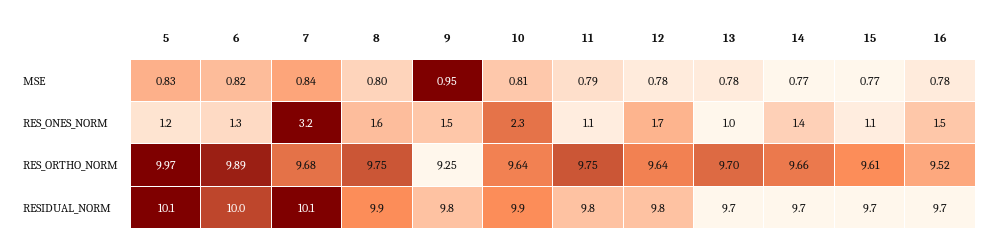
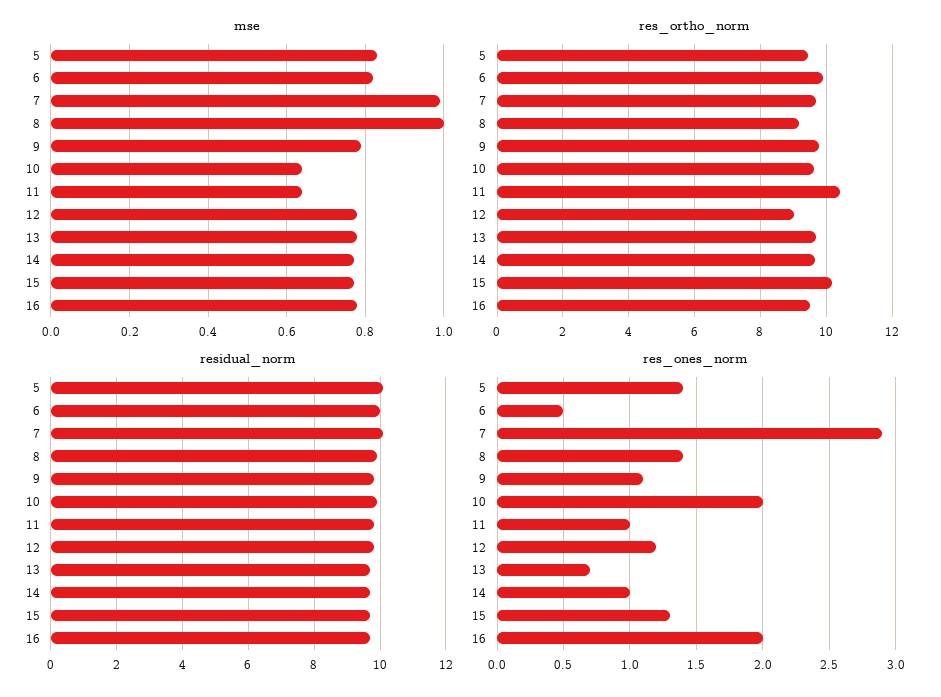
MSE, 7: 0.84 -> 1
MSE, 8: 0.8 -> 1
MSE, 9: 0.95 -> 0.8
MSE, 10: 0.81 -> 0.65
MSE, 11: 0.79 -> 0.65
RES_ONES_NORM, 5: 1.2 -> 1.4
RES_ONES_NORM, 6: 1.3 -> 0.5
RES_ONES_NORM, 7: 3.2 -> 2.9
RES_ONES_NORM, 8: 1.6 -> 1.4
RES_ONES_NORM, 9: 1.5 -> 1.1
RES_ONES_NORM, 10: 2.3 -> 2
RES_ONES_NORM, 11: 1.1 -> 1
RES_ONES_NORM, 12: 1.7 -> 1.2
RES_ONES_NORM, 13: 1 -> 0.7
RES_ONES_NORM, 14: 1.4 -> 1
RES_ONES_NORM, 15: 1.1 -> 1.3
RES_ONES_NORM, 16: 1.5 -> 2
RES_ORTHO_NORM, 5: 9.97 -> 9.4
RES_ORTHO_NORM, 8: 9.75 -> 9.2
RES_ORTHO_NORM, 9: 9.25 -> 9.8
RES_ORTHO_NORM, 11: 9.75 -> 10.4
RES_ORTHO_NORM, 12: 9.64 -> 9
RES_ORTHO_NORM, 15: 9.61 -> 10.2

